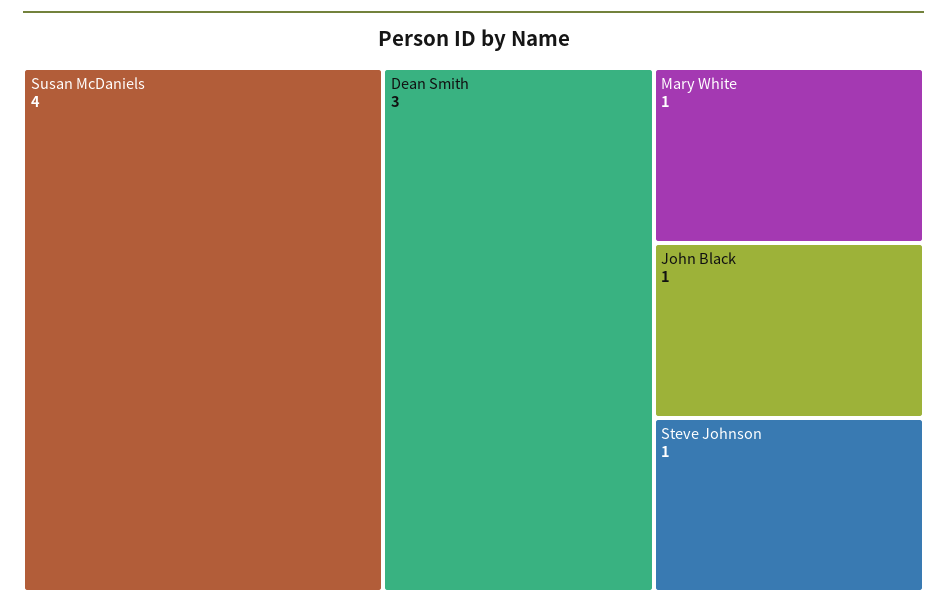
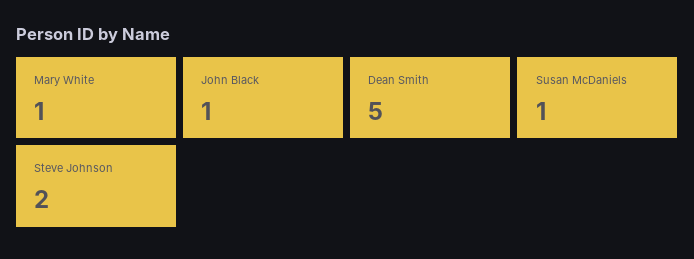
Susan McDaniels: 4 -> 1
Dean Smith: 3 -> 5
Steve Johnson: 1 -> 2

